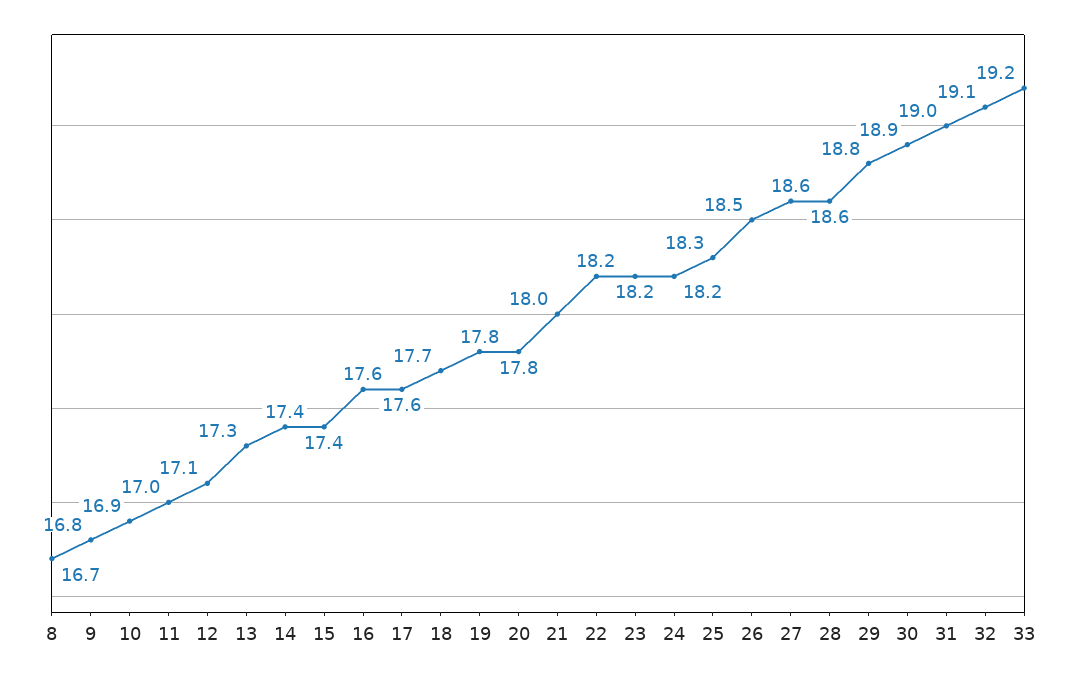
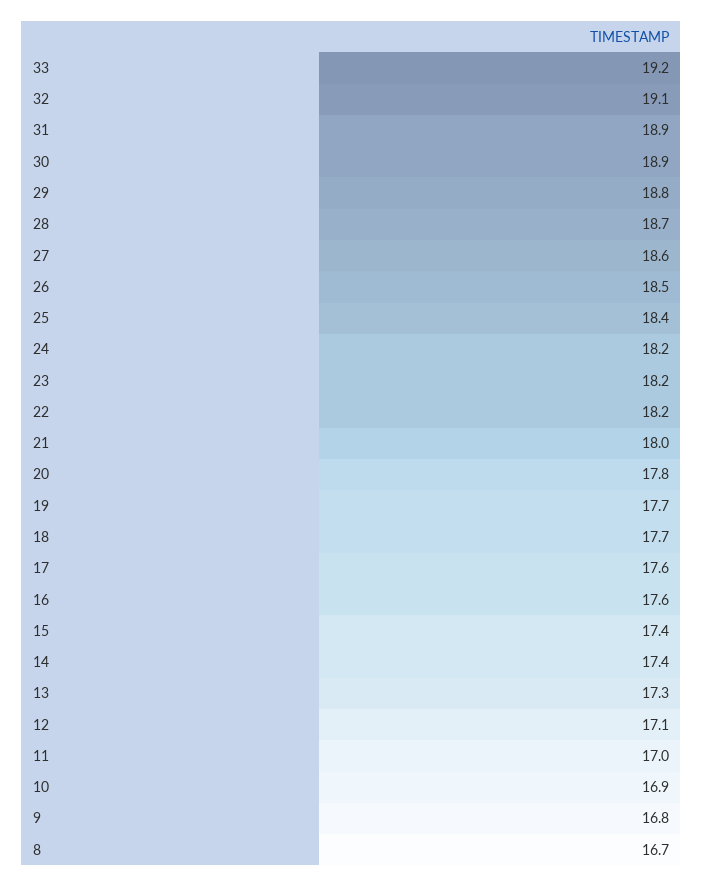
19: 17.8 -> 17.7
25: 18.3 -> 18.4
28: 18.6 -> 18.7
31: 19 -> 18.9

